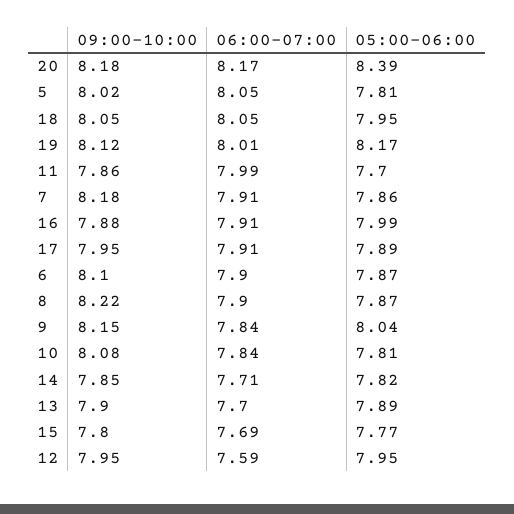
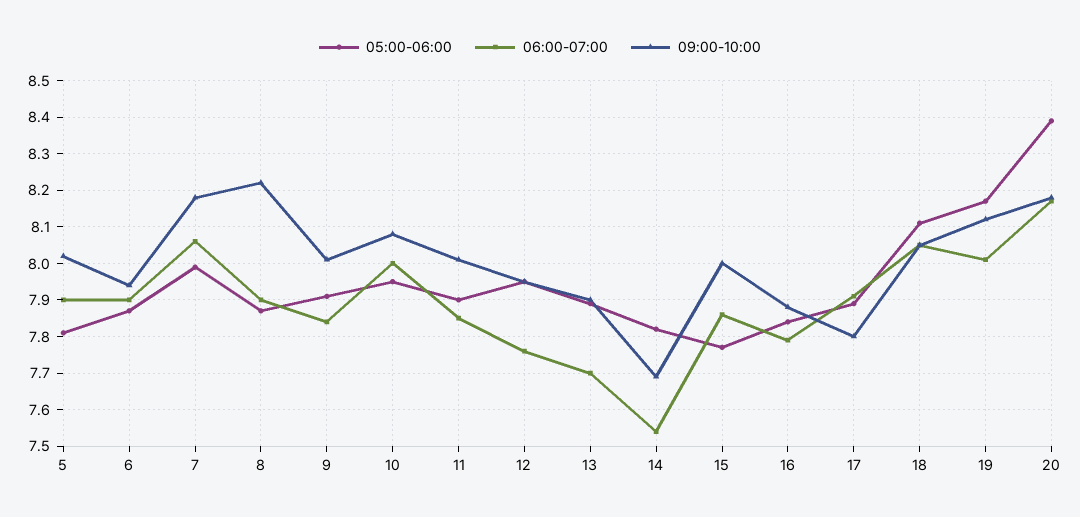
06:00-07:00, 5: 8.05 -> 7.9
05:00-06:00, 18: 7.95 -> 8.1
09:00-10:00, 11: 7.86 -> 8
06:00-07:00, 11: 7.99 -> 7.85
05:00-06:00, 11: 7.7 -> 7.9
06:00-07:00, 7: 7.91 -> 8.05
05:00-06:00, 7: 7.86 -> 8
06:00-07:00, 16: 7.91 -> 7.8
05:00-06:00, 16: 7.99 -> 7.85
09:00-10:00, 17: 7.95 -> 7.8
09:00-10:00, 6: 8.1 -> 7.95
09:00-10:00, 9: 8.15 -> 8
05:00-06:00, 9: 8.04 -> 7.9
06:00-07:00, 10: 7.84 -> 8
05:00-06:00, 10: 7.81 -> 7.95
09:00-10:00, 14: 7.85 -> 7.7
06:00-07:00, 14: 7.71 -> 7.55
09:00-10:00, 15: 7.8 -> 8
06:00-07:00, 15: 7.69 -> 7.85
06:00-07:00, 12: 7.59 -> 7.75

